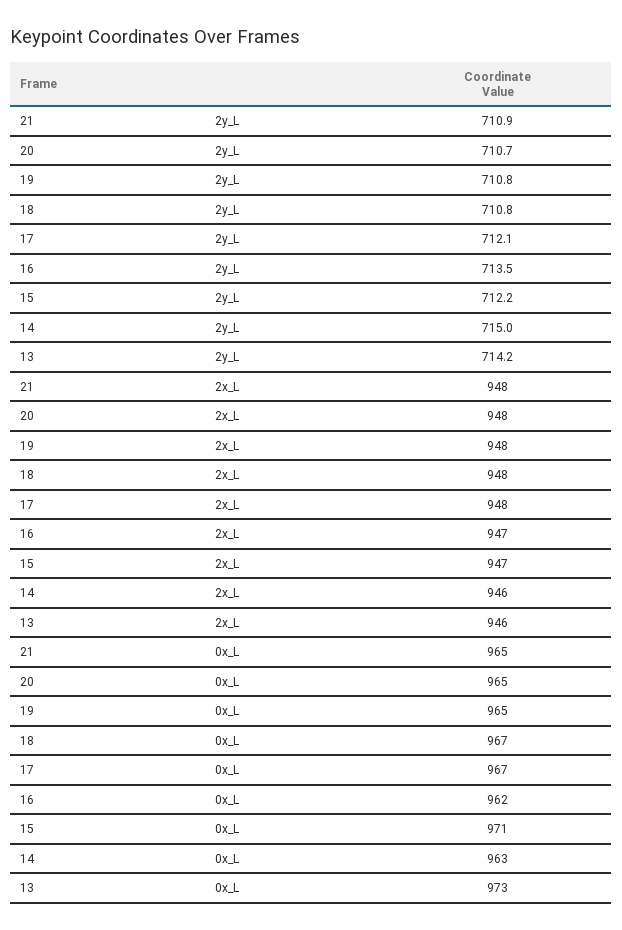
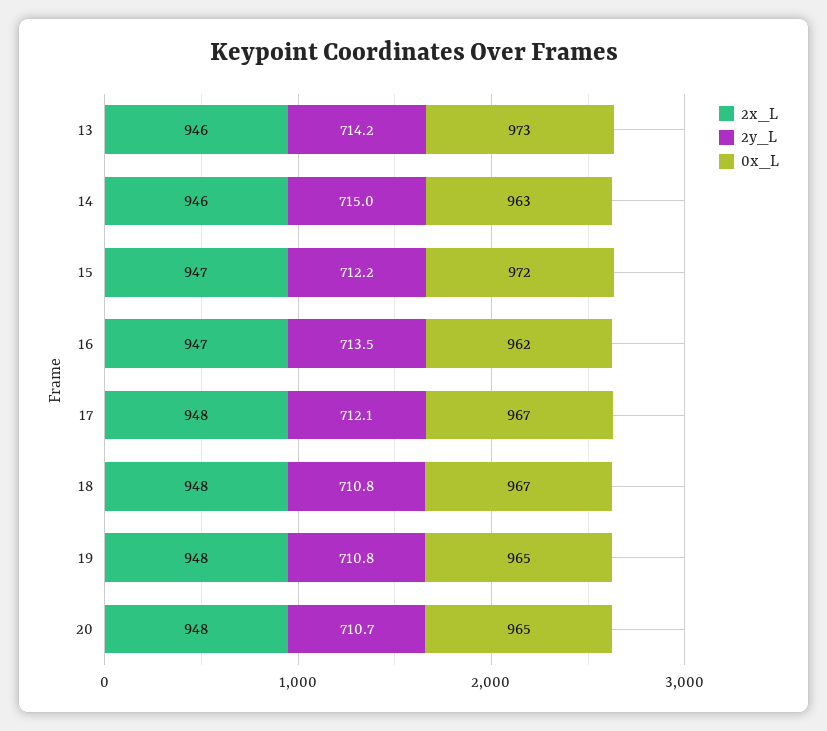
2y_L, 21: 710.9 -> none
2x_L, 21: 948 -> none
0x_L, 21: 965 -> none
0x_L, 15: 971 -> 972

